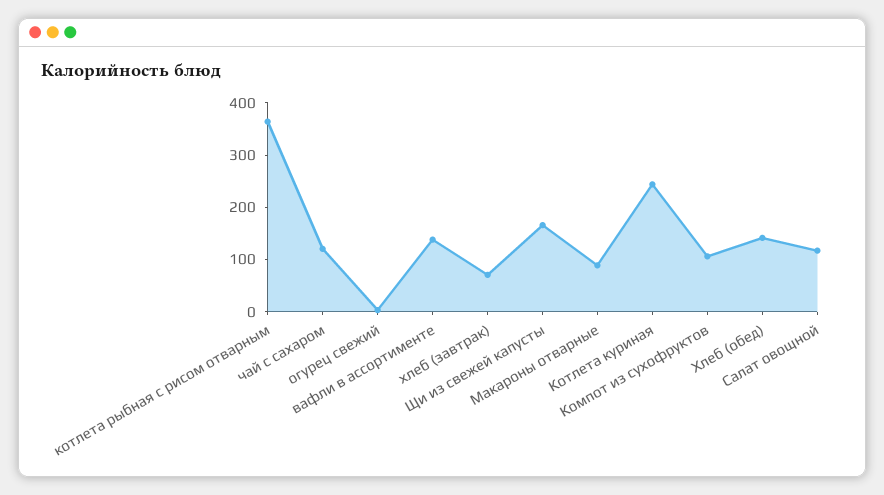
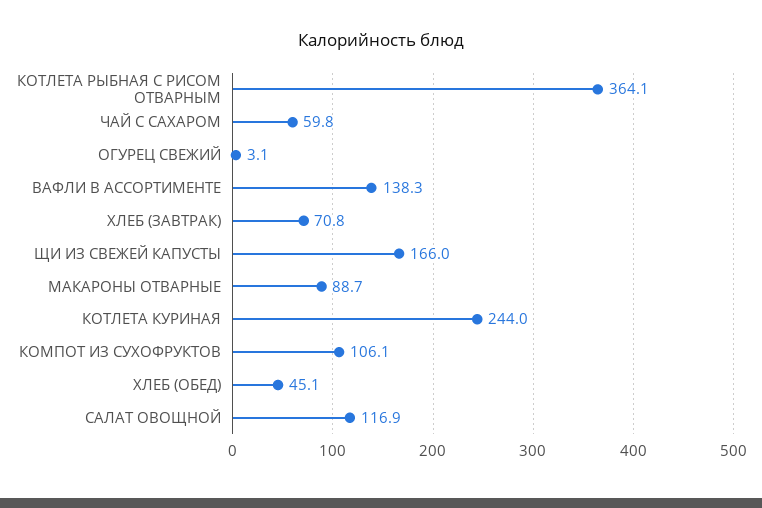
чай с сахаром: 120 -> 59.8
Хлеб (обед): 140 -> 45.1

